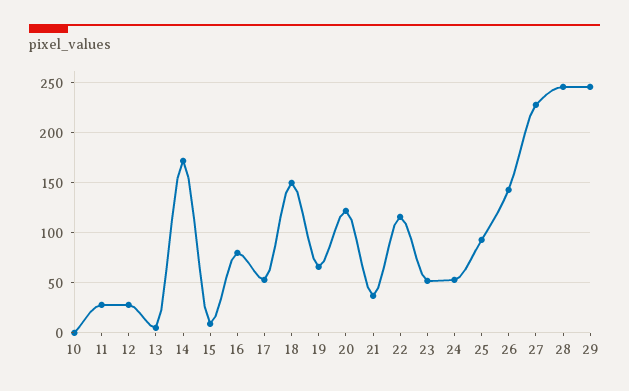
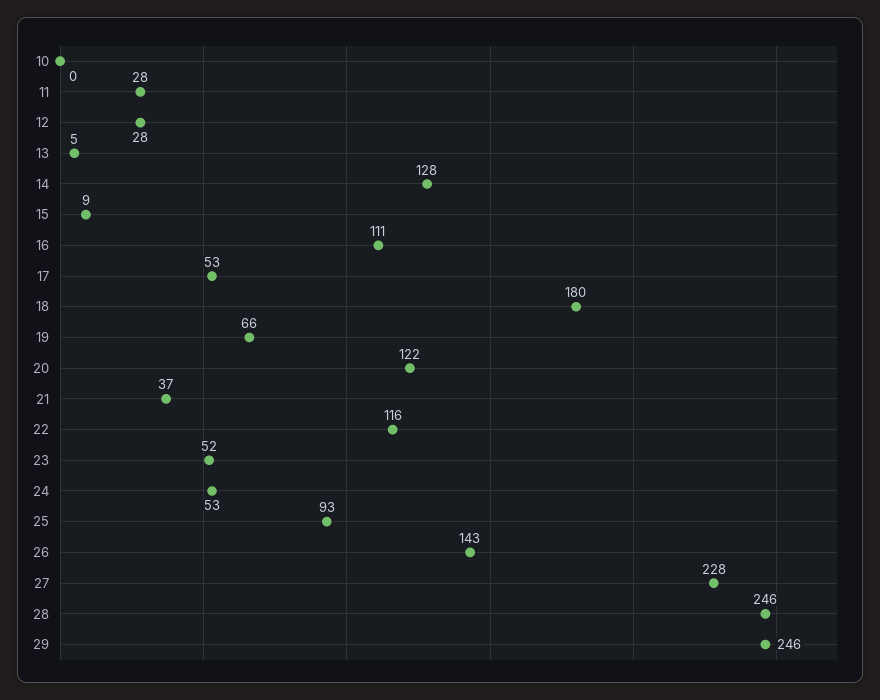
14: 170 -> 128
16: 80 -> 111
18: 150 -> 180

